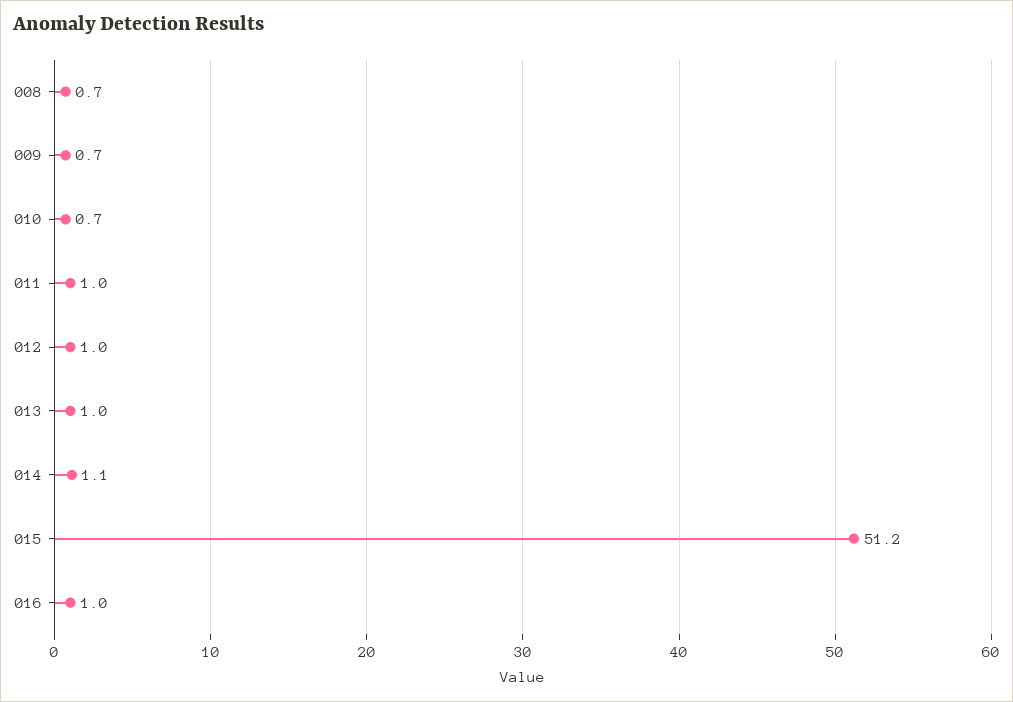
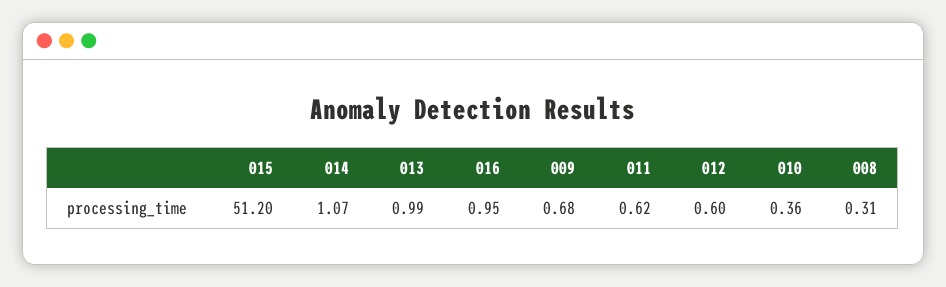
008: 0.7 -> 0.31
010: 0.7 -> 0.36
011: 1 -> 0.62
012: 1 -> 0.6

